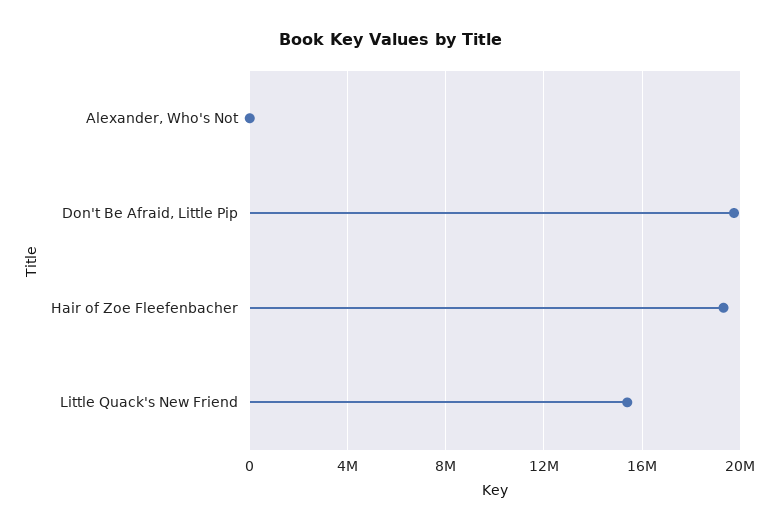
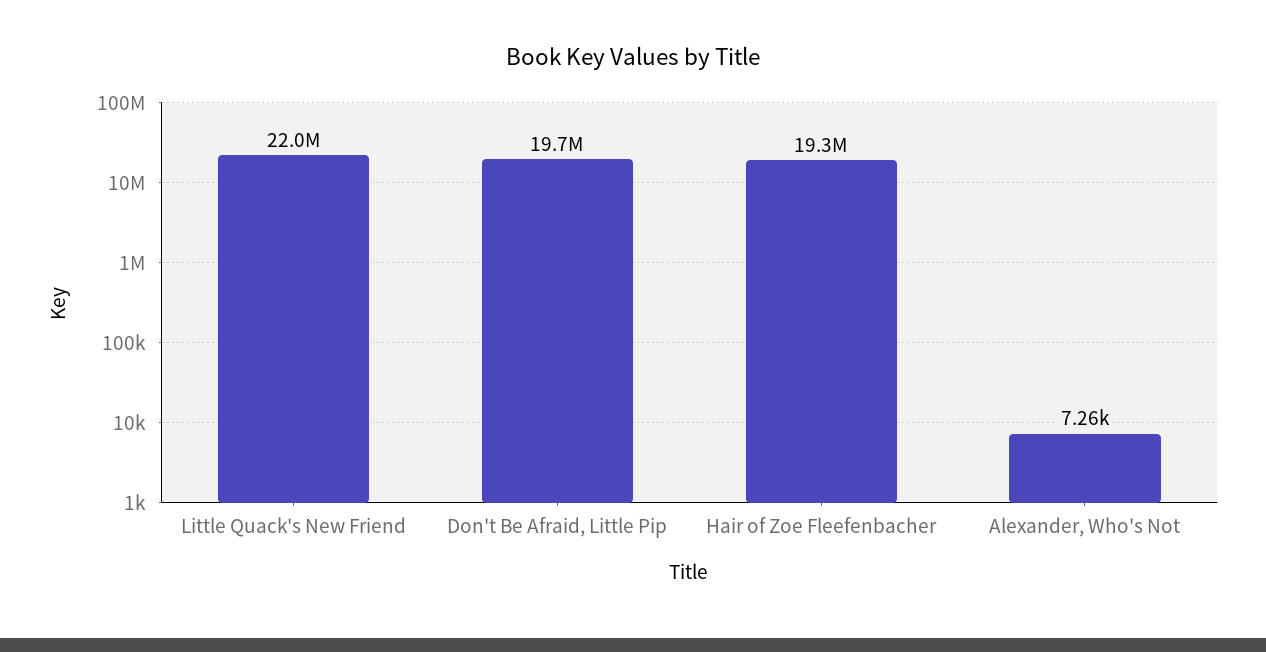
Little Quack's New Friend: 15500000 -> 22000000

